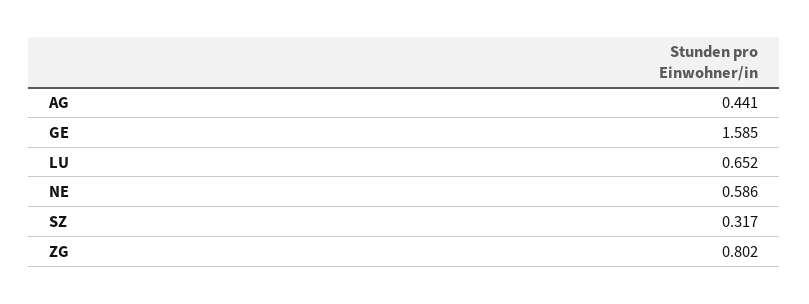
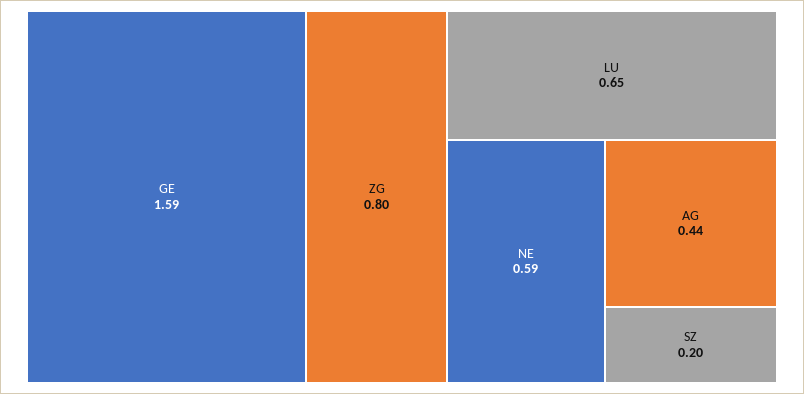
SZ: 0.317 -> 0.2

